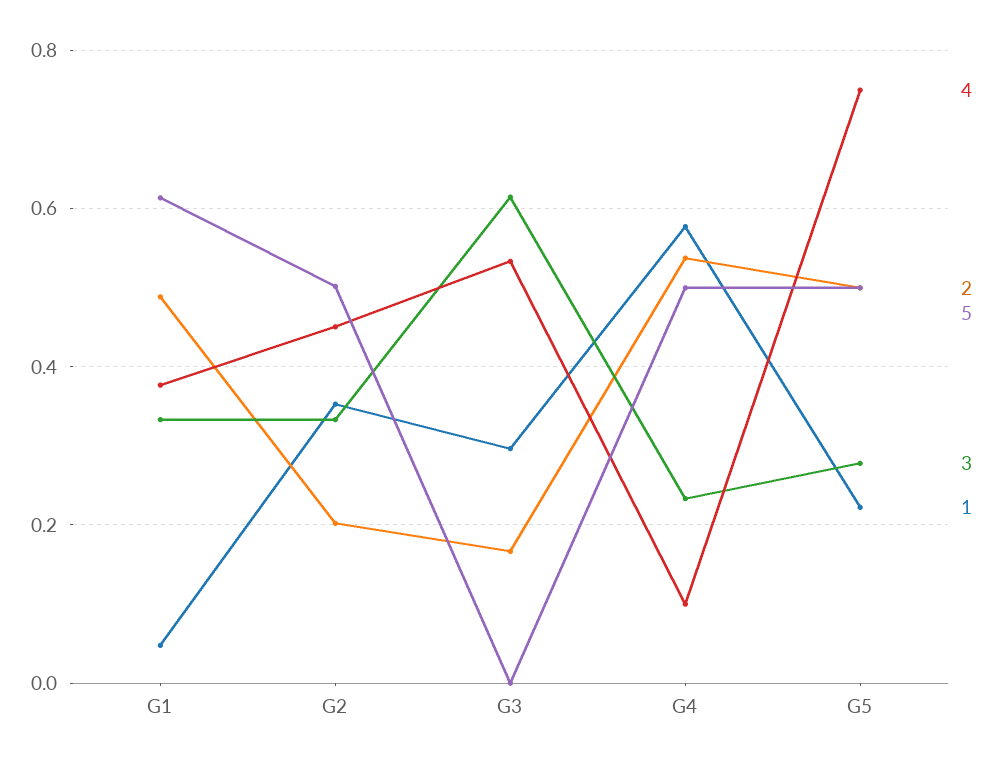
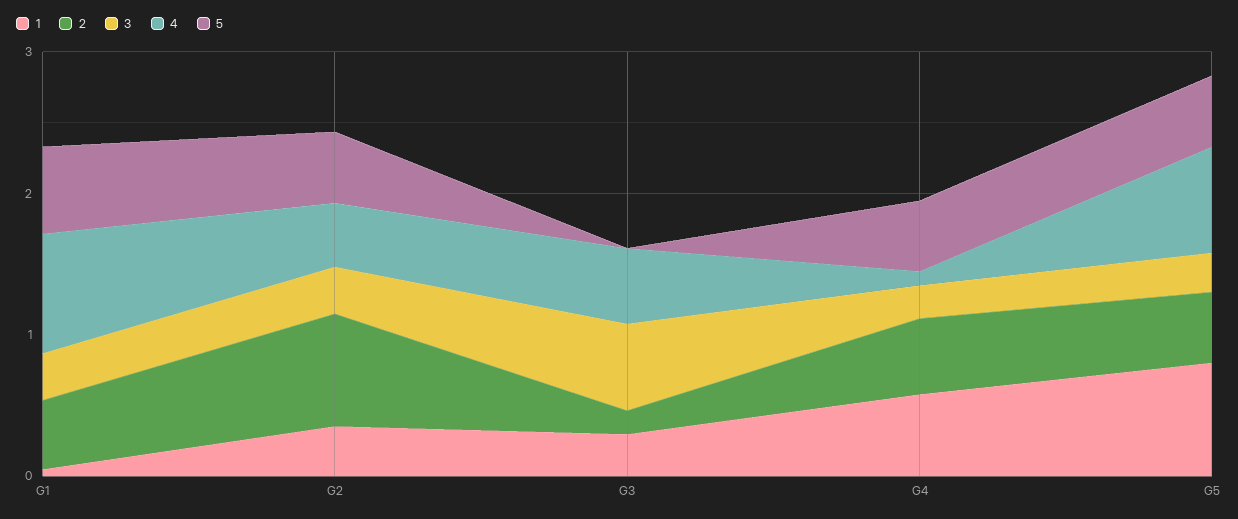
4, G1: 0.38 -> 0.8
2, G2: 0.2 -> 0.8
1, G5: 0.22 -> 0.8

